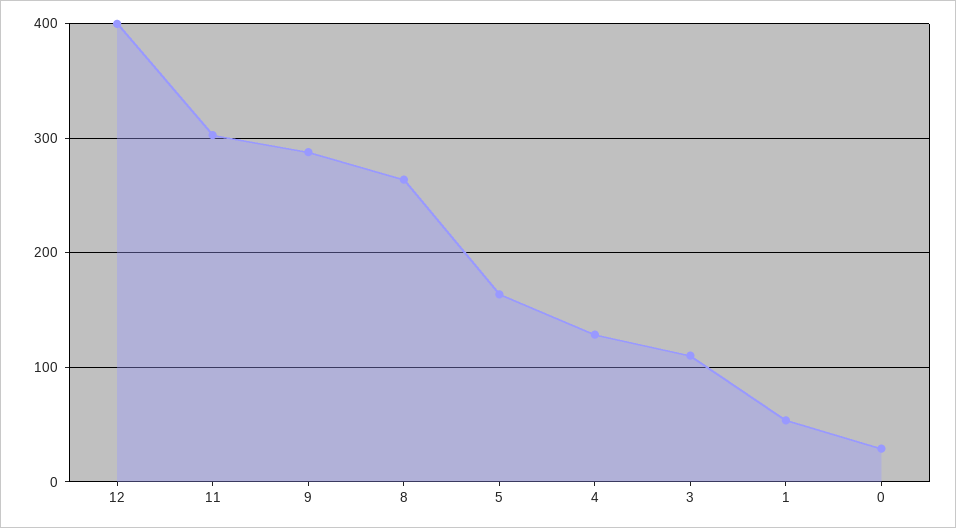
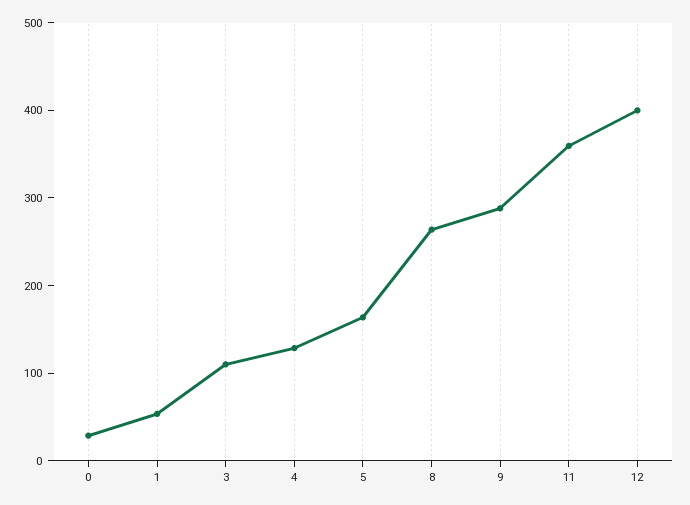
11: 300 -> 360

